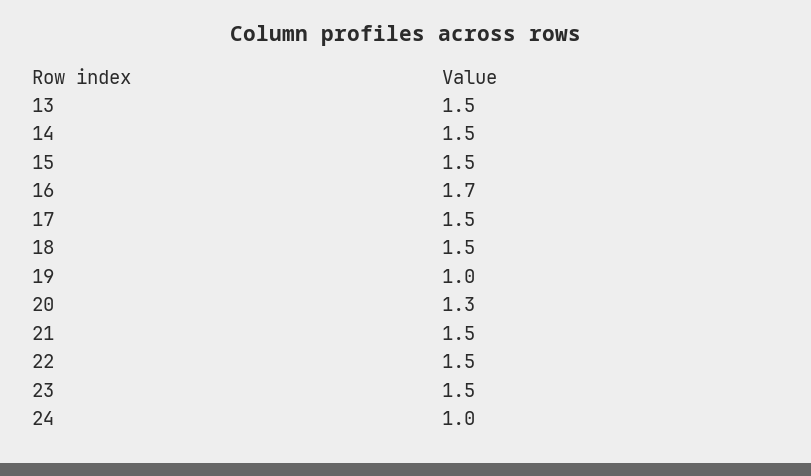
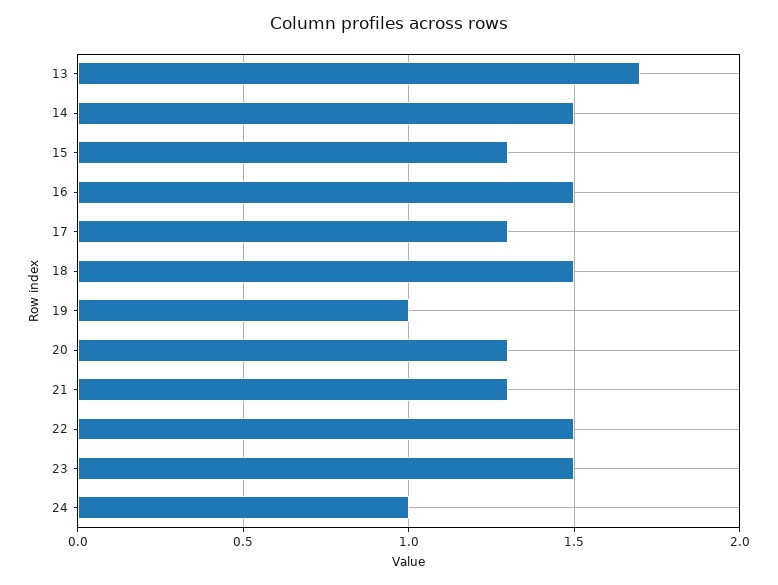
13: 1.5 -> 1.7
15: 1.5 -> 1.3
16: 1.7 -> 1.5
17: 1.5 -> 1.3
21: 1.5 -> 1.3

